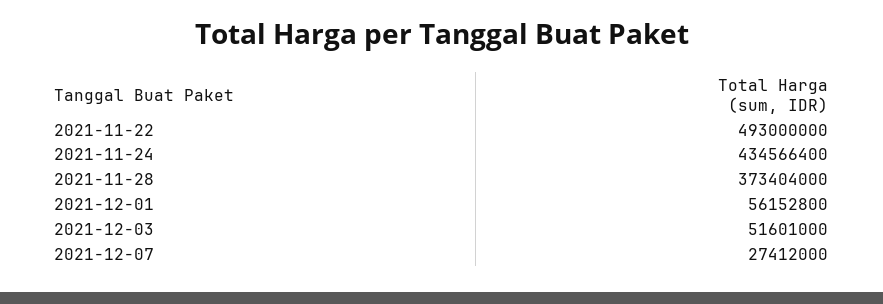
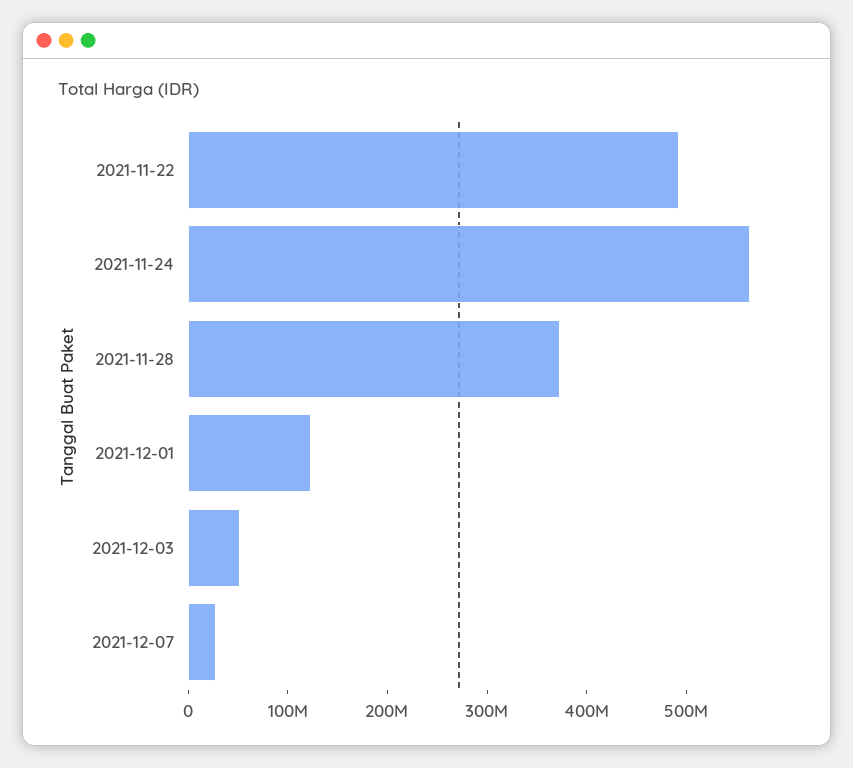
2021-11-24: 434566400 -> 560000000
2021-12-01: 56152800 -> 120000000

